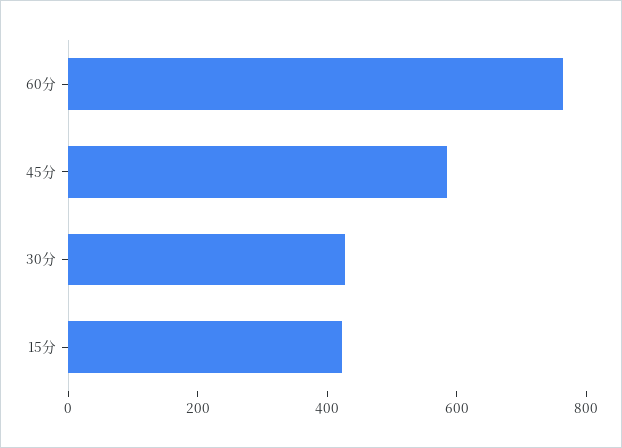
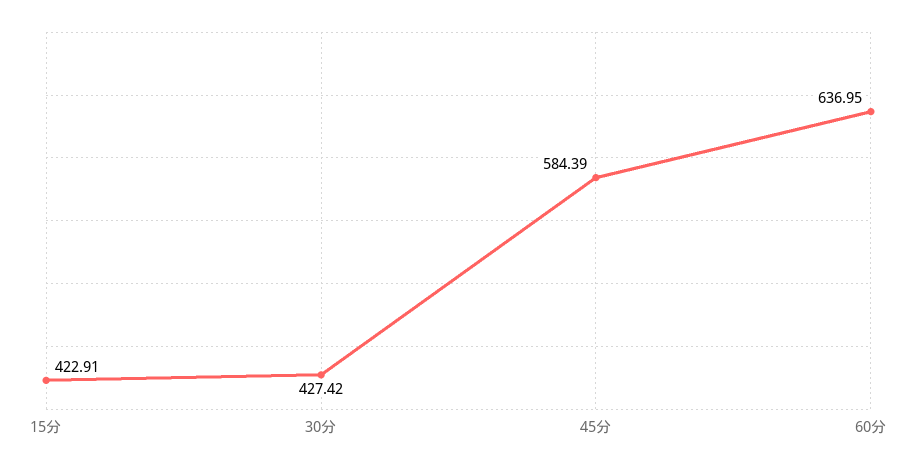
60分: 750 -> 636.95

